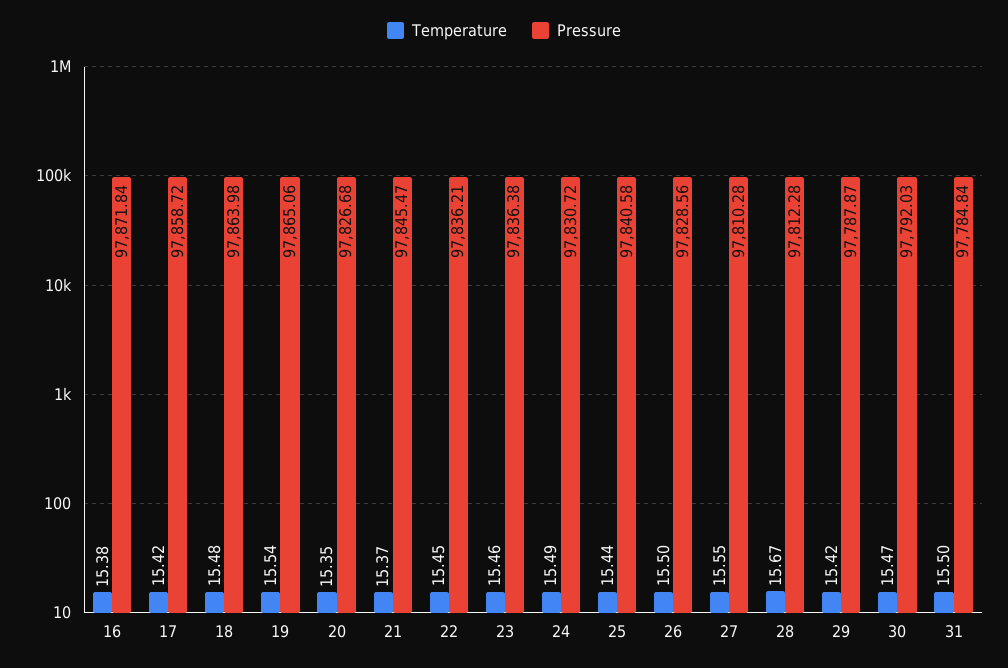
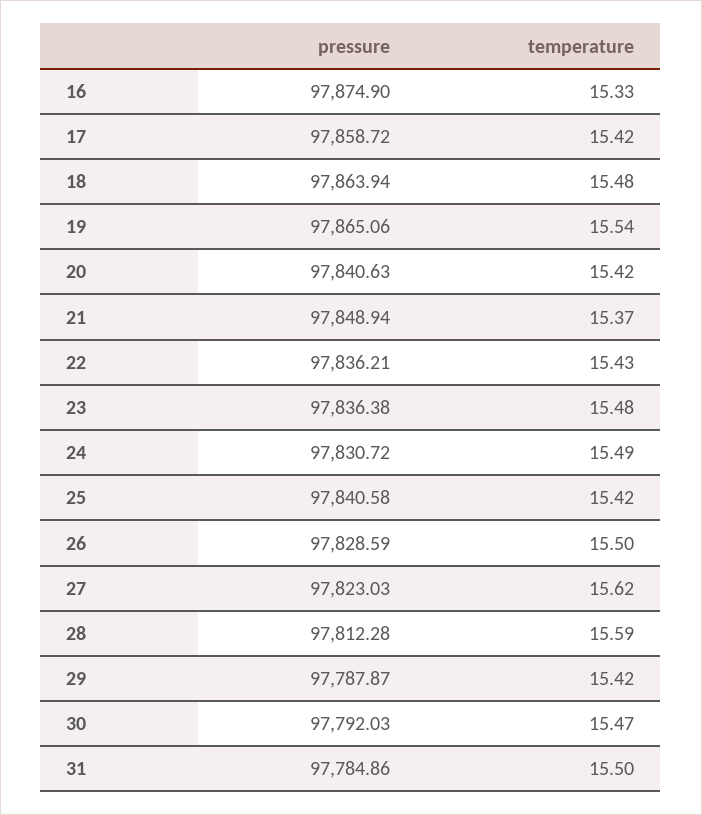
Temperature, 16: 15.38 -> 15.33
Pressure, 16: 97871.84 -> 97874.9
Pressure, 18: 97863.98 -> 97863.94
Temperature, 20: 15.35 -> 15.42
Pressure, 20: 97826.68 -> 97840.63
Pressure, 21: 97845.47 -> 97848.94
Temperature, 22: 15.45 -> 15.43
Temperature, 23: 15.46 -> 15.48
Temperature, 25: 15.44 -> 15.42
Pressure, 26: 97828.56 -> 97828.59
Temperature, 27: 15.55 -> 15.62
Pressure, 27: 97810.28 -> 97823.03
Temperature, 28: 15.67 -> 15.59
Pressure, 31: 97784.84 -> 97784.86

